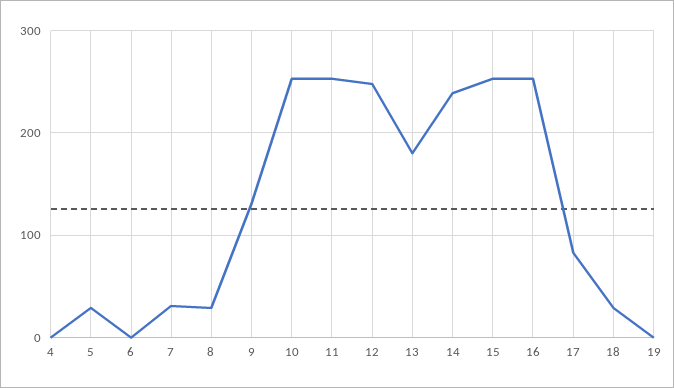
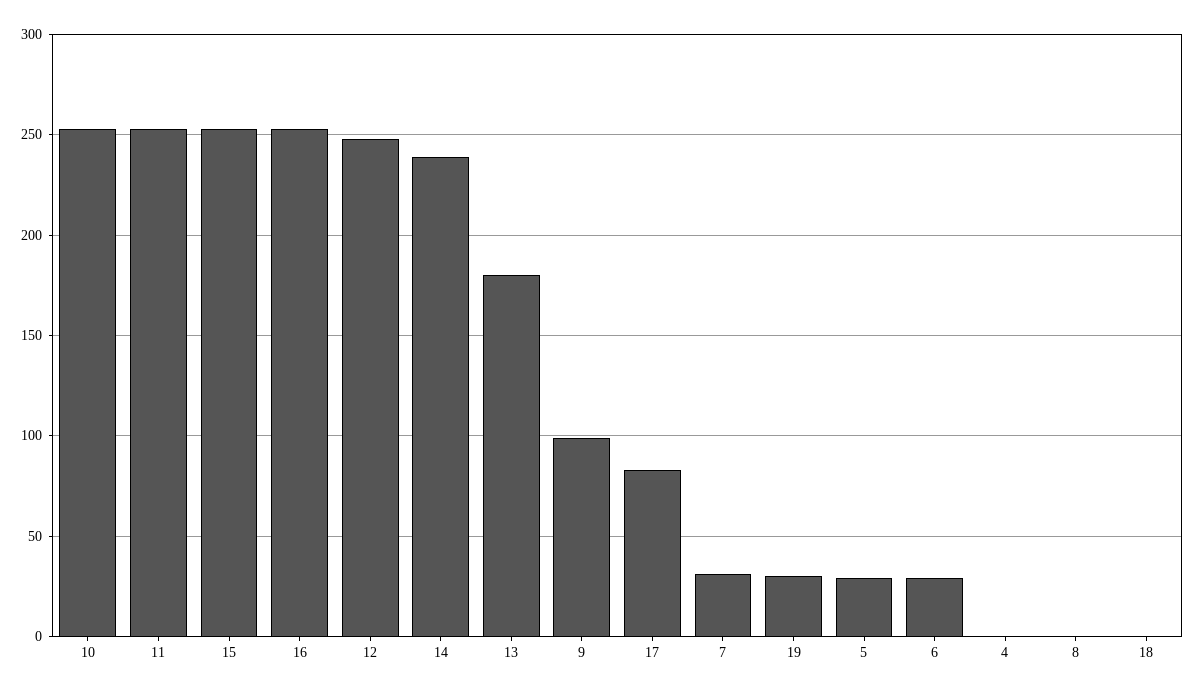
6: 0 -> 30
8: 30 -> 0
9: 130 -> 100
18: 30 -> 0
19: 0 -> 30

